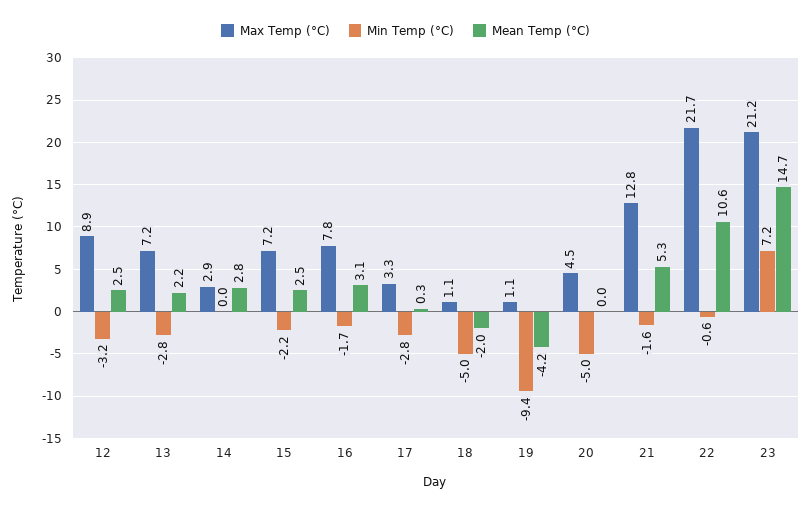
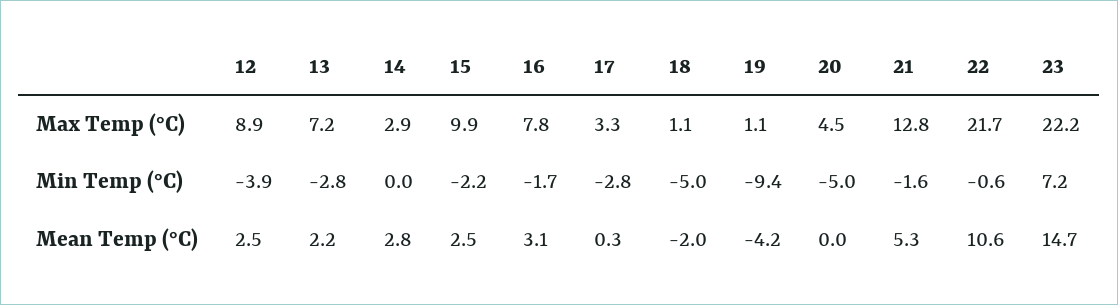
Min Temp (°C), 12: -3.2 -> -3.9
Max Temp (°C), 15: 7.2 -> 9.9
Max Temp (°C), 23: 21.2 -> 22.2

